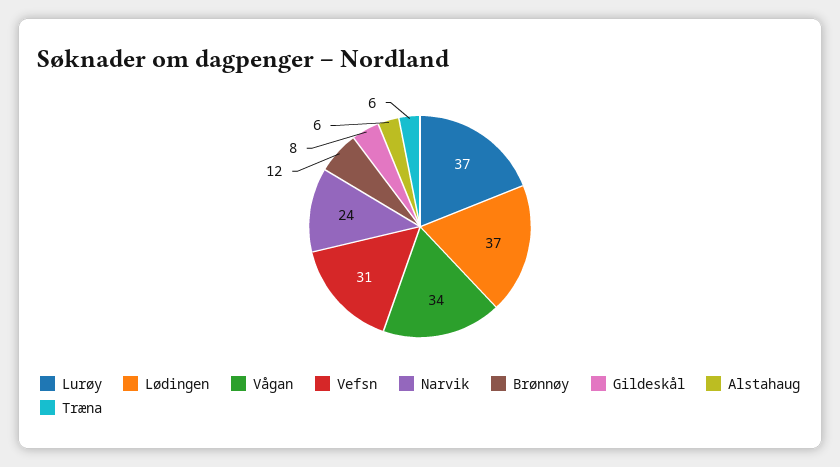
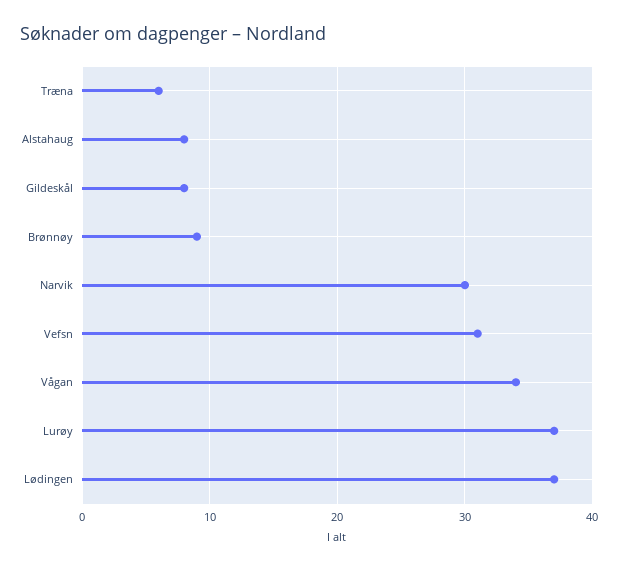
Narvik: 24 -> 30
Brønnøy: 12 -> 9
Alstahaug: 6 -> 8

